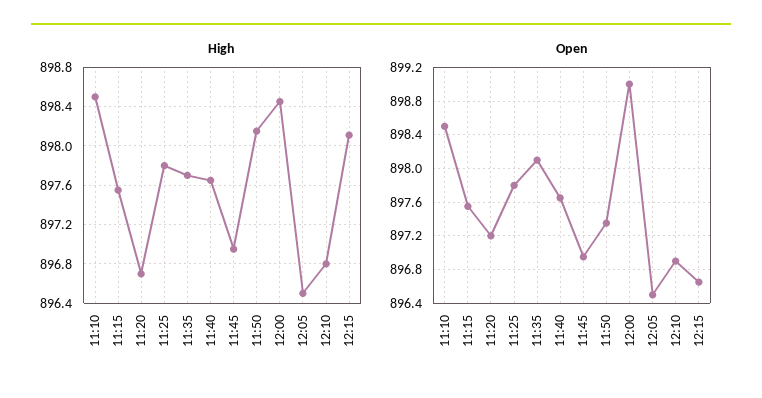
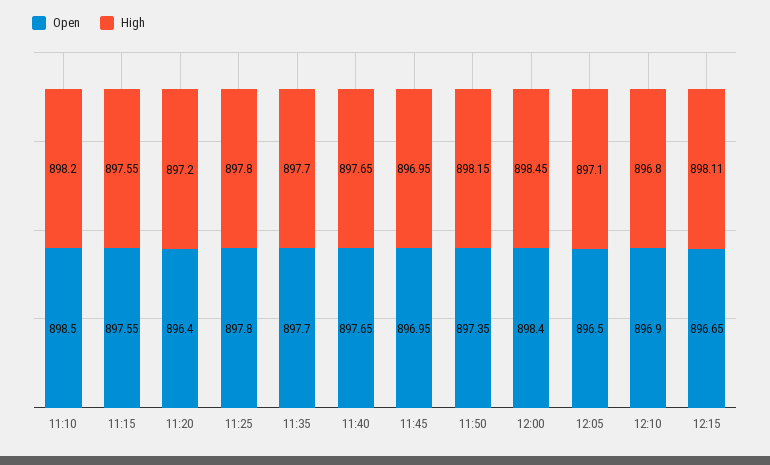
High, 11:10: 898.5 -> 898.2
High, 11:20: 896.7 -> 897.2
High, 12:05: 896.5 -> 897.1
Open, 11:20: 897.2 -> 896.4
Open, 11:35: 898.1 -> 897.7
Open, 12:00: 899 -> 898.4

